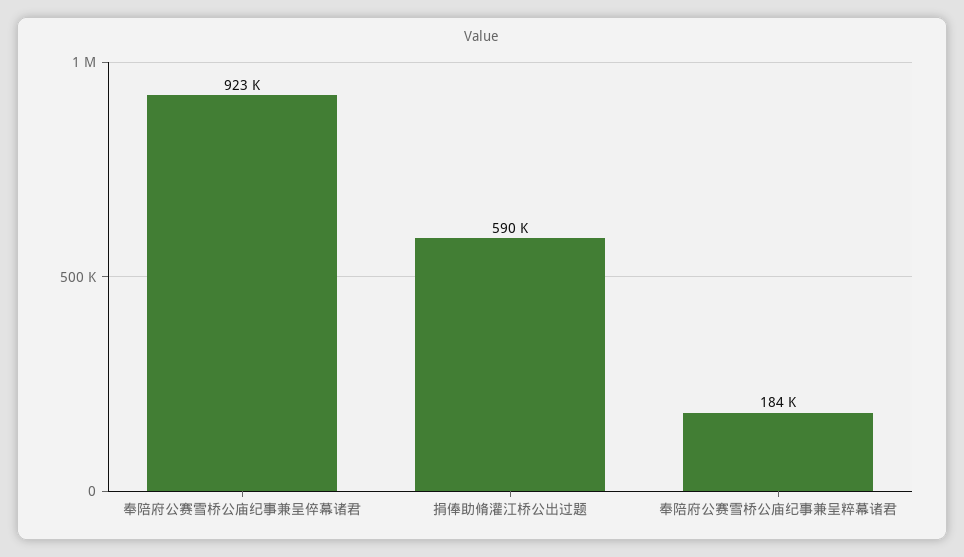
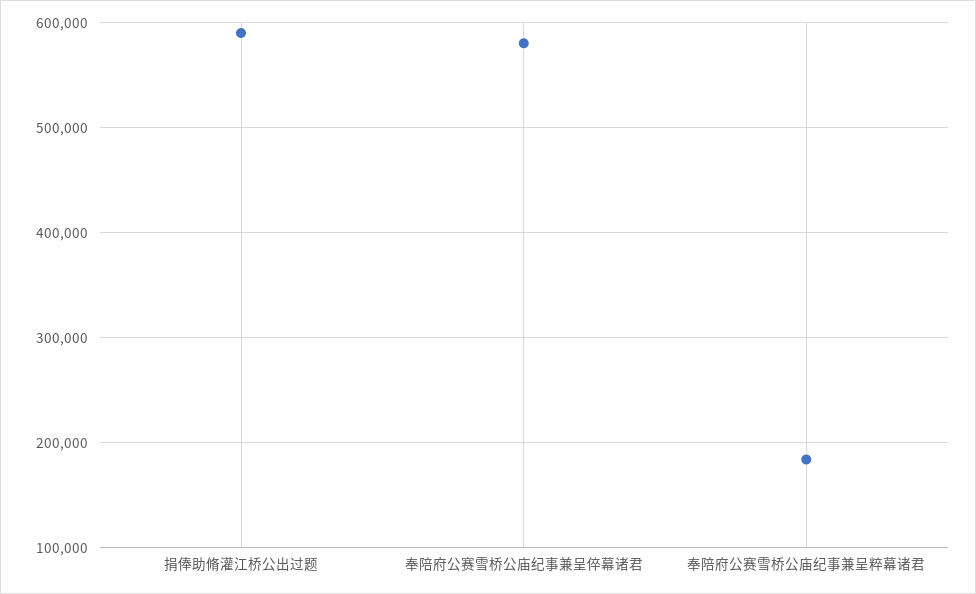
奉陪府公赛雪桥公庙纪事兼呈倅幕诸君: 923000 -> 580000

